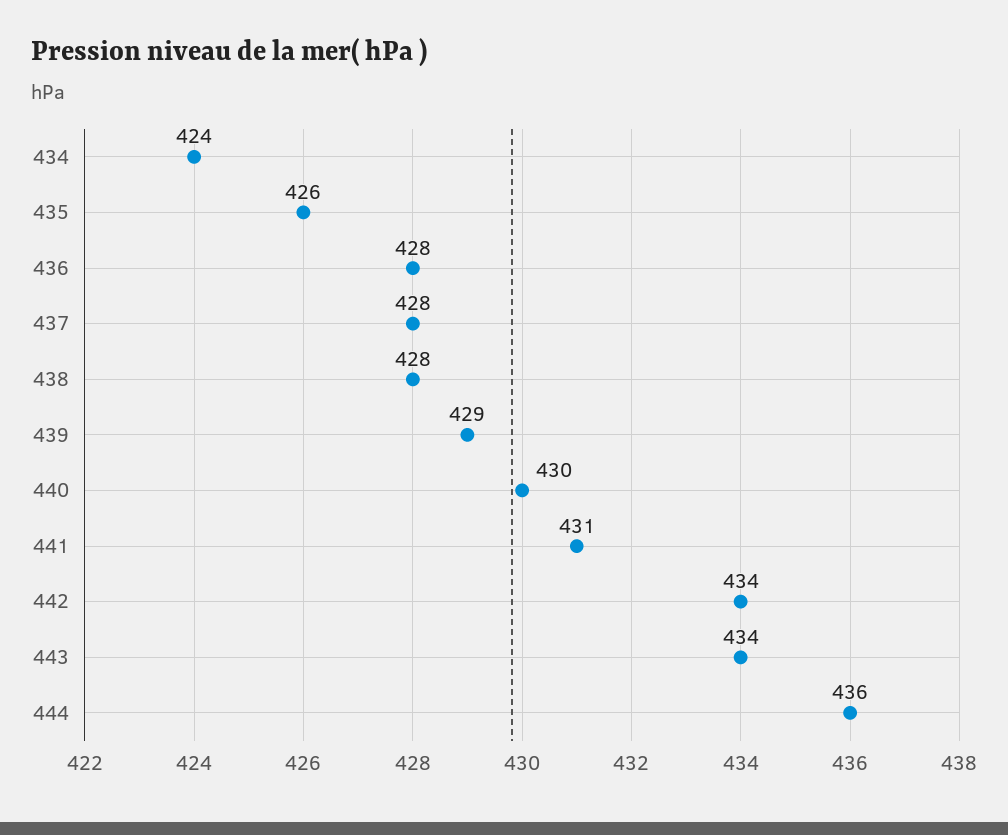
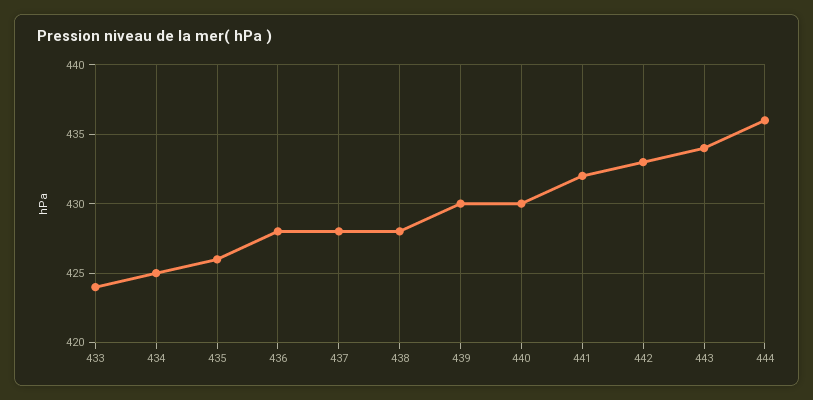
434: 424 -> 425
439: 429 -> 430
441: 431 -> 432
442: 434 -> 433
433: none -> 424

